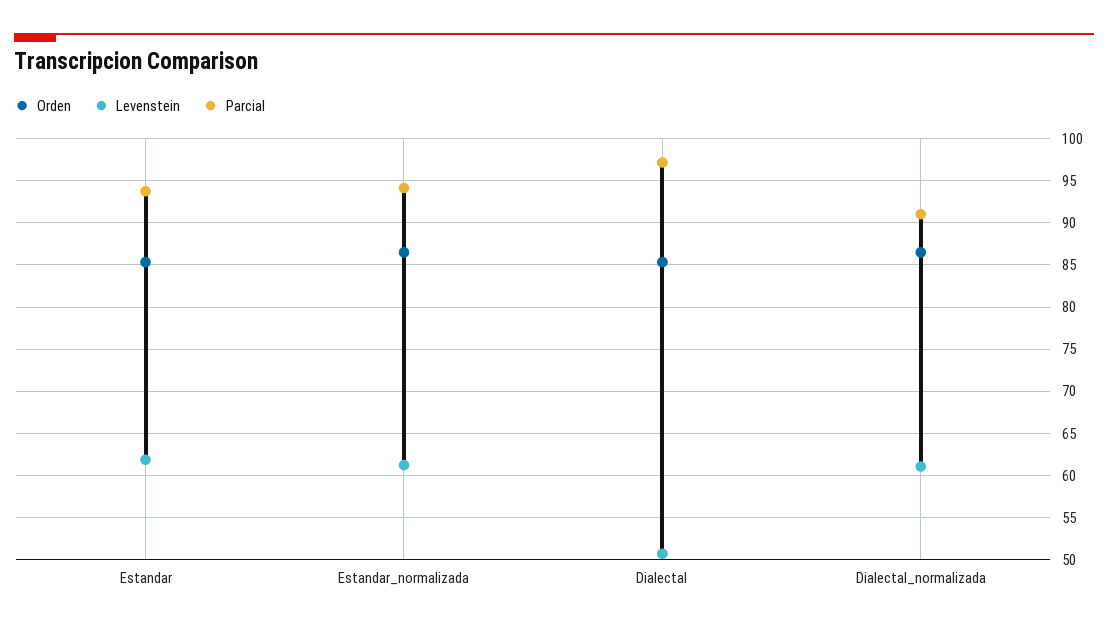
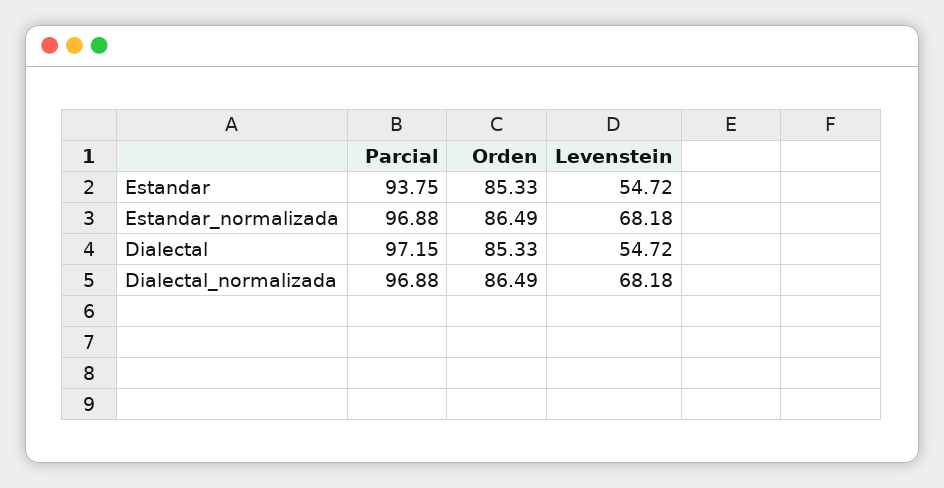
Levenstein, Estandar: 62 -> 54.72
Levenstein, Estandar_normalizada: 61 -> 68.18
Parcial, Estandar_normalizada: 94 -> 96.88
Levenstein, Dialectal: 51 -> 54.72
Levenstein, Dialectal_normalizada: 61 -> 68.18
Parcial, Dialectal_normalizada: 91 -> 96.88

